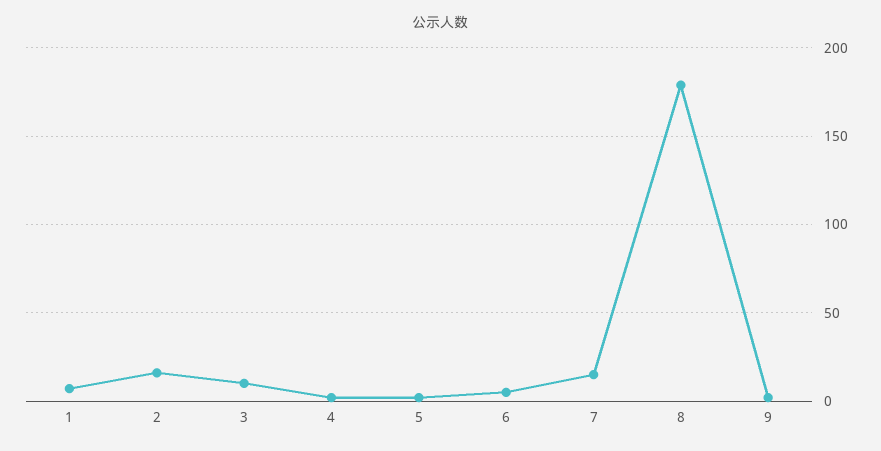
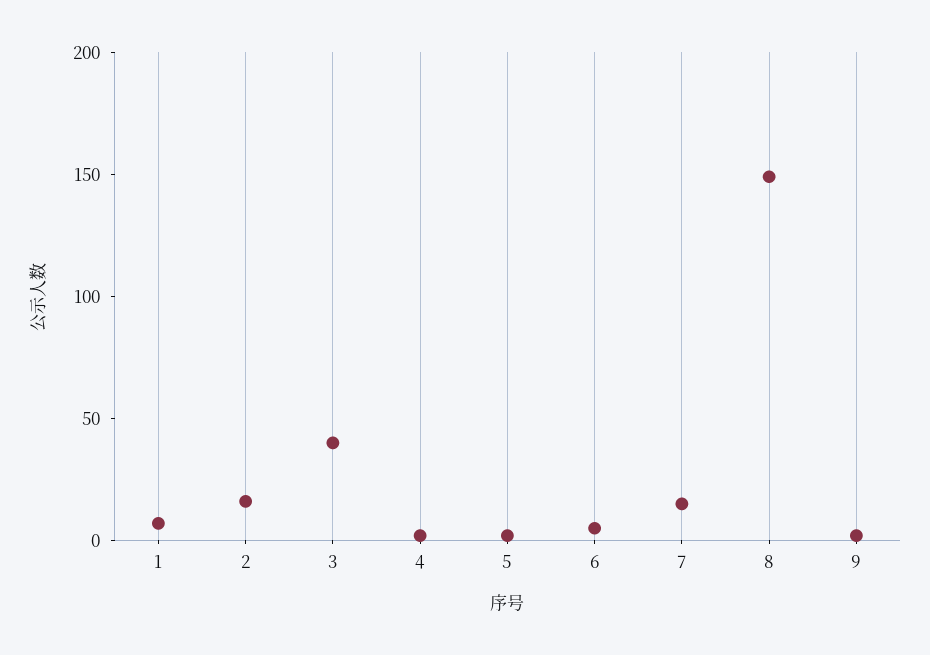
3: 10 -> 40
8: 180 -> 150

